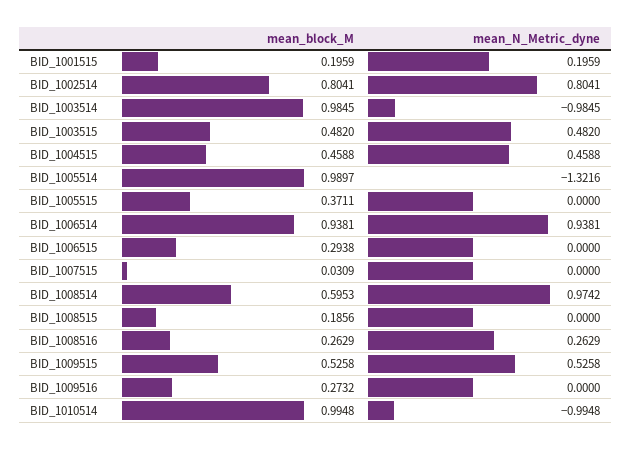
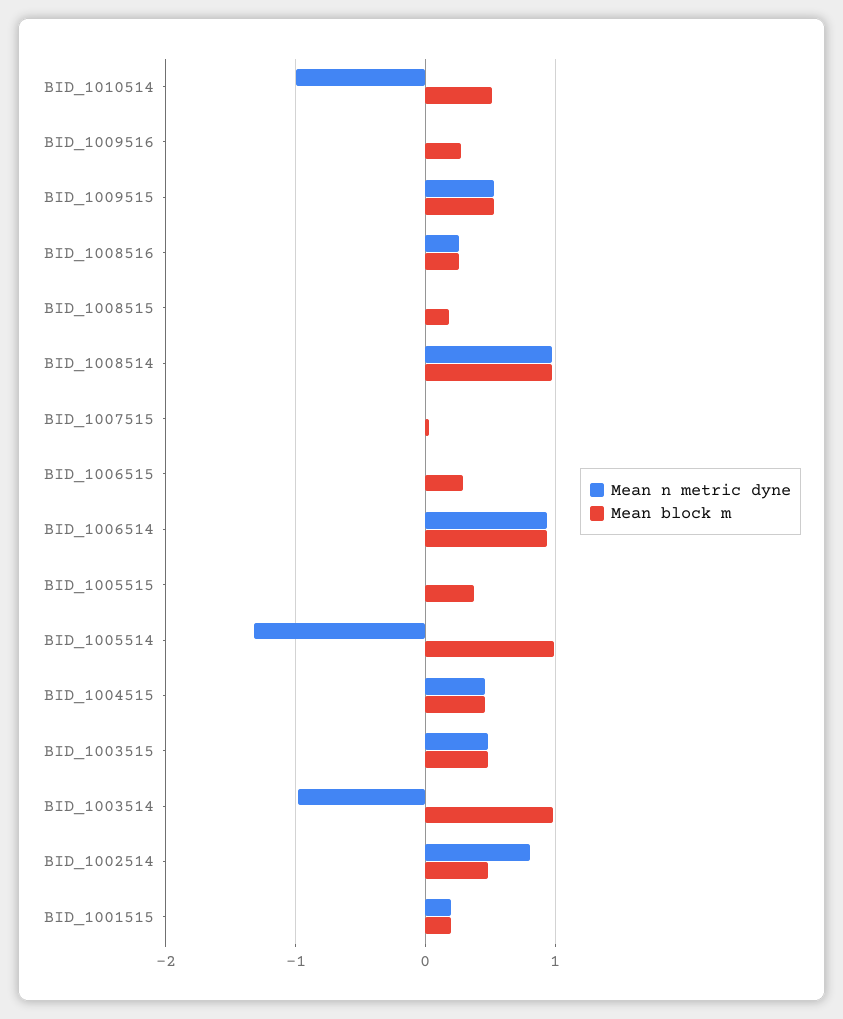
mean_block_M, BID_1002514: 0.8041 -> 0.5
mean_block_M, BID_1008514: 0.5953 -> 1
mean_block_M, BID_1010514: 0.9948 -> 0.5

